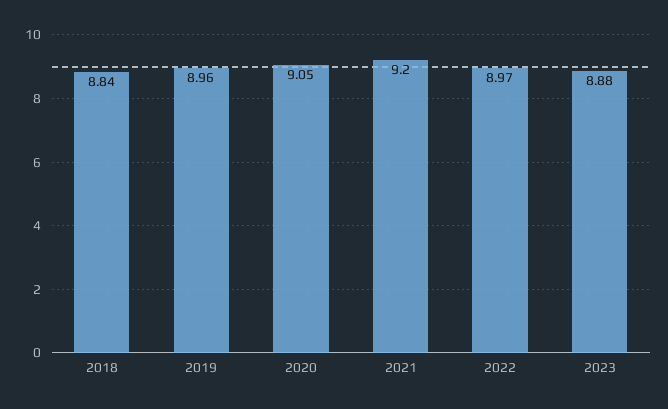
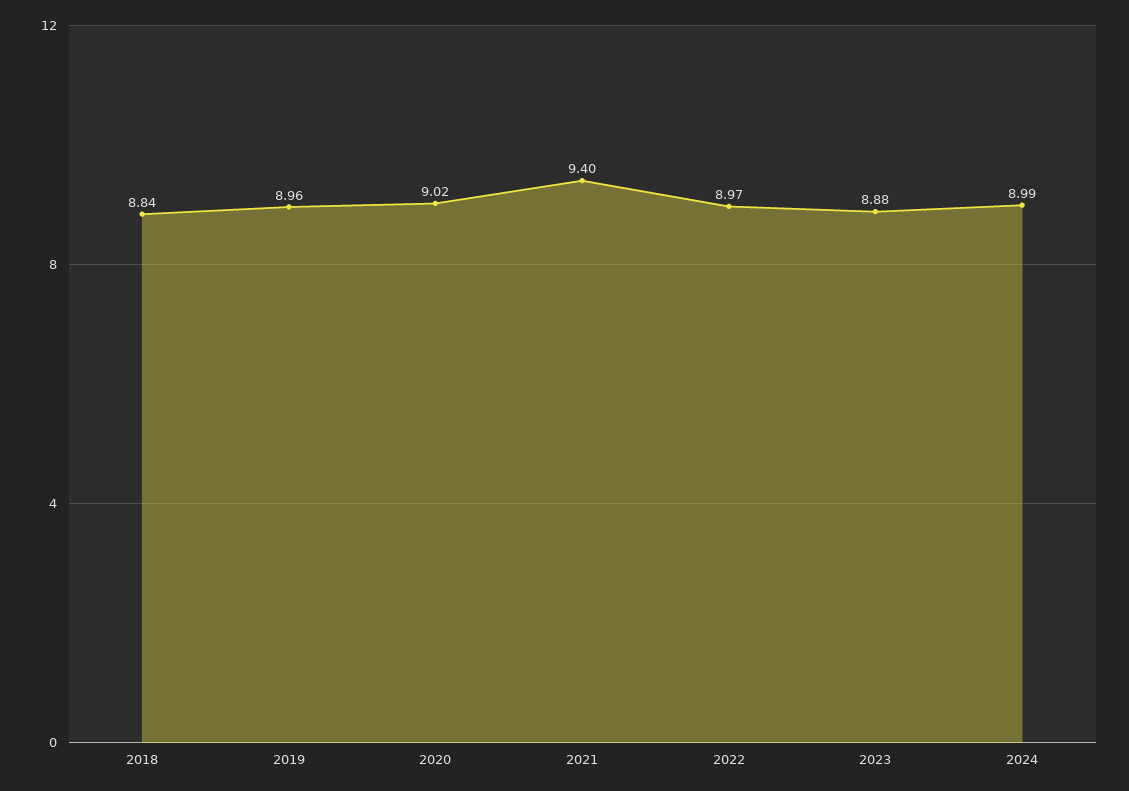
2020: 9.05 -> 9.02
2021: 9.2 -> 9.4
2024: none -> 8.99

